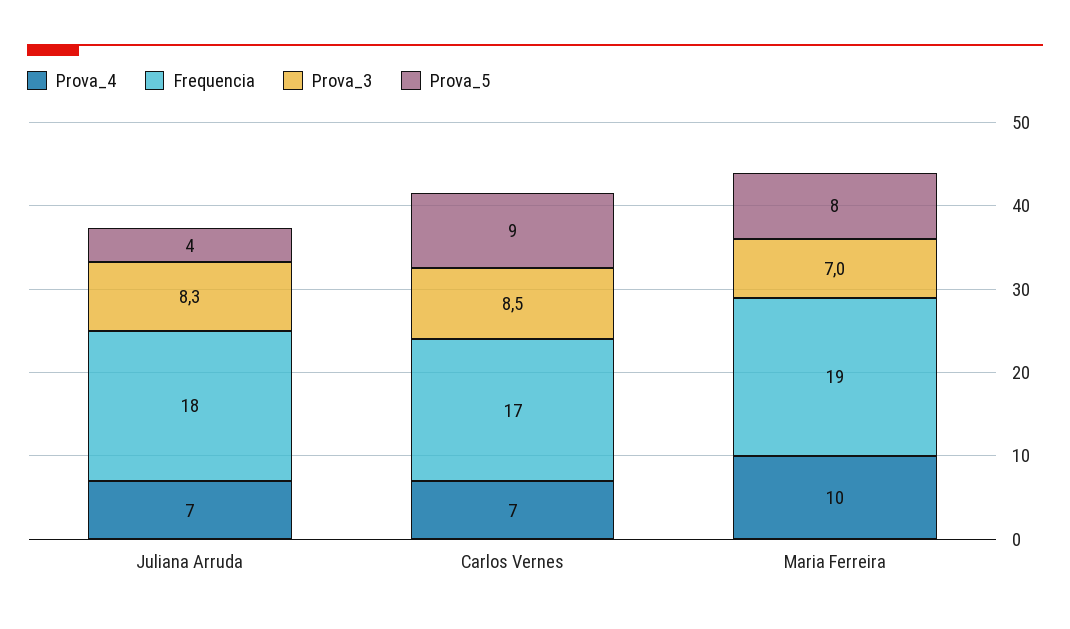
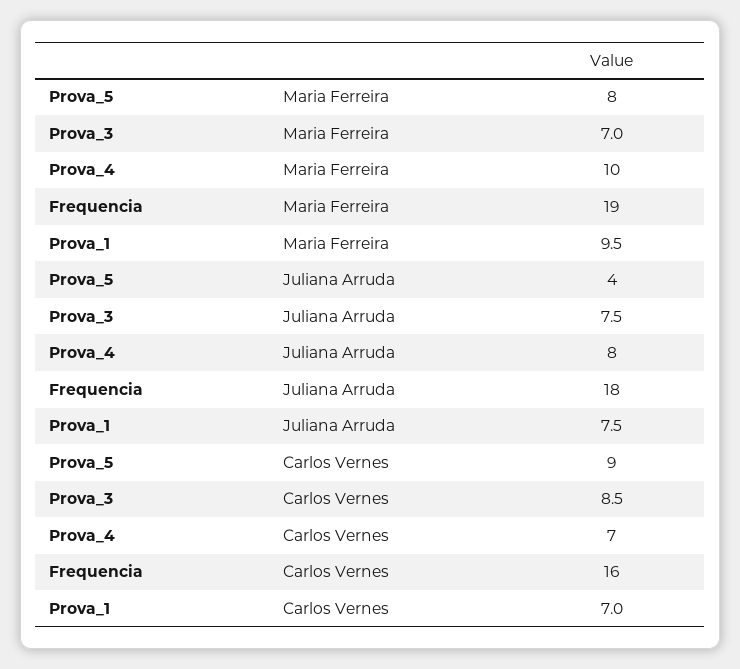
Prova_4, Juliana Arruda: 7 -> 8
Prova_3, Juliana Arruda: 8.3 -> 7.5
Frequencia, Carlos Vernes: 17 -> 16
Prova_1, Maria Ferreira: none -> 9.5
Prova_1, Juliana Arruda: none -> 7.5
Prova_1, Carlos Vernes: none -> 7

